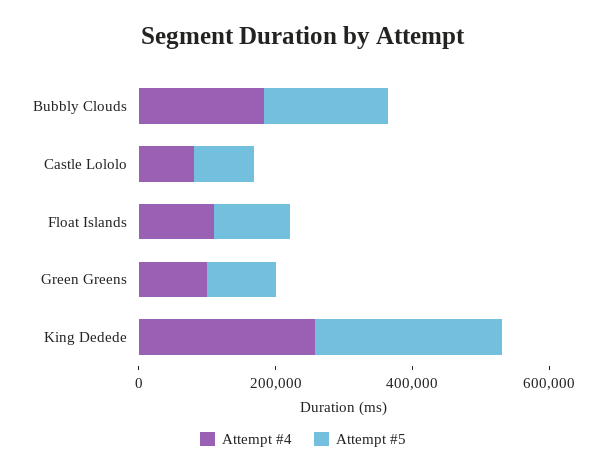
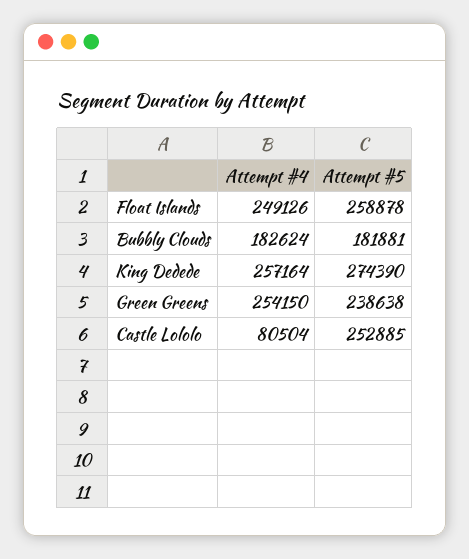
Attempt #5, Castle Lololo: 100000 -> 252885
Attempt #4, Float Islands: 100000 -> 249126
Attempt #5, Float Islands: 100000 -> 258878
Attempt #4, Green Greens: 100000 -> 254150
Attempt #5, Green Greens: 100000 -> 238638

